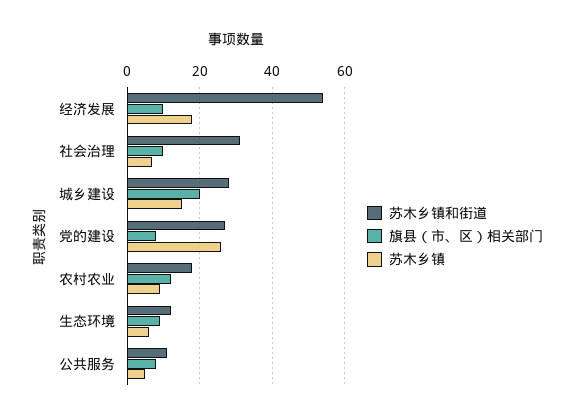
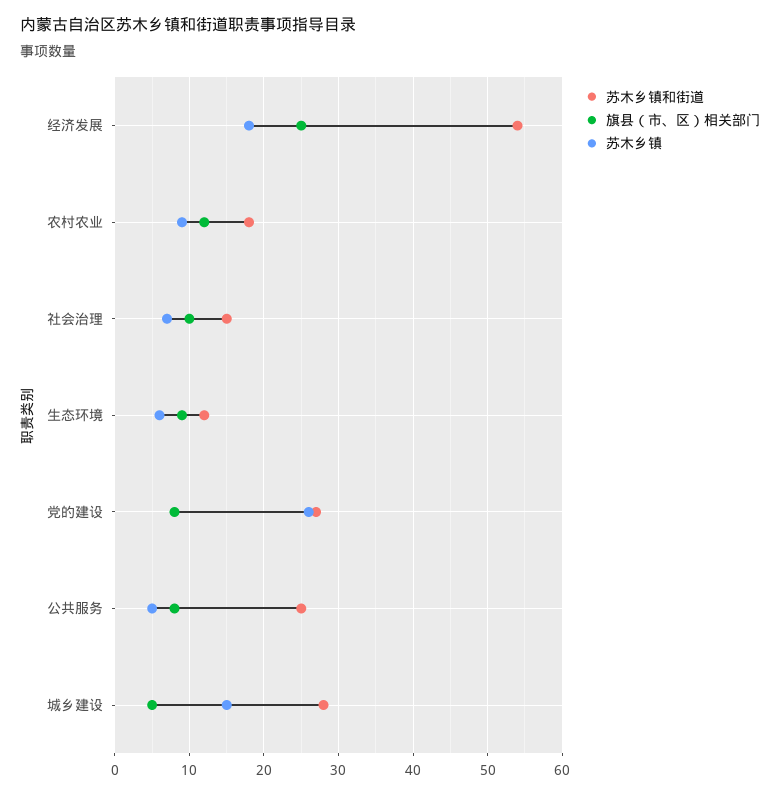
旗县（市、区）相关部门, 经济发展: 10 -> 25
苏木乡镇和街道, 社会治理: 30 -> 15
旗县（市、区）相关部门, 城乡建设: 20 -> 5
苏木乡镇和街道, 公共服务: 10 -> 25

